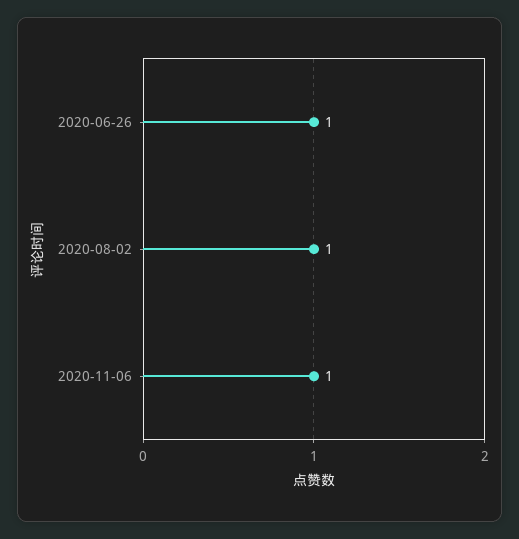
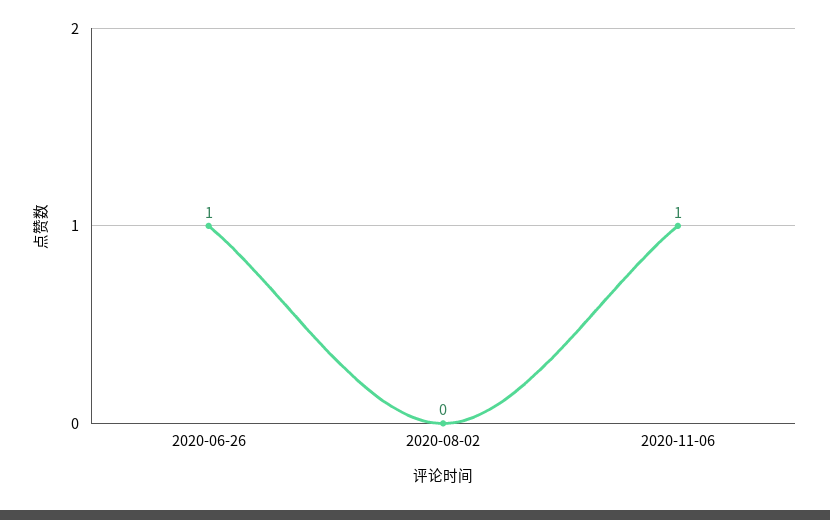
2020-08-02: 1 -> 0

